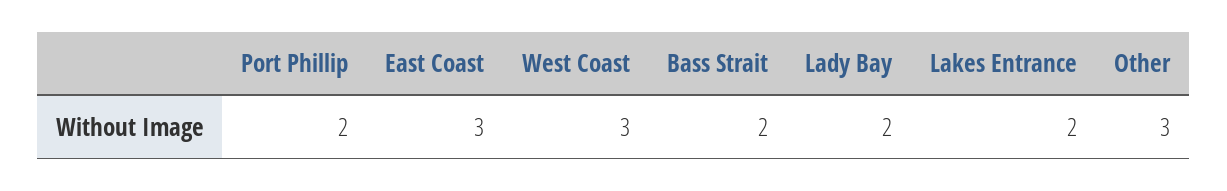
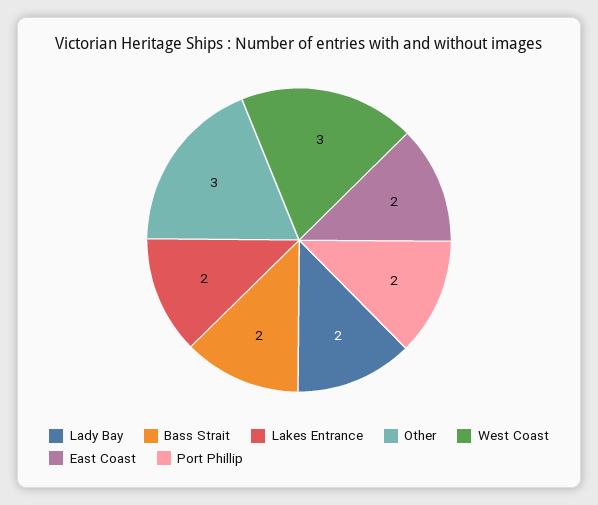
East Coast: 3 -> 2

